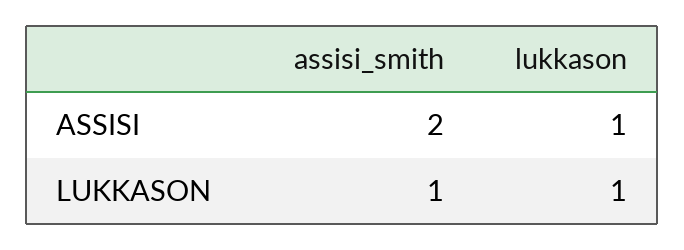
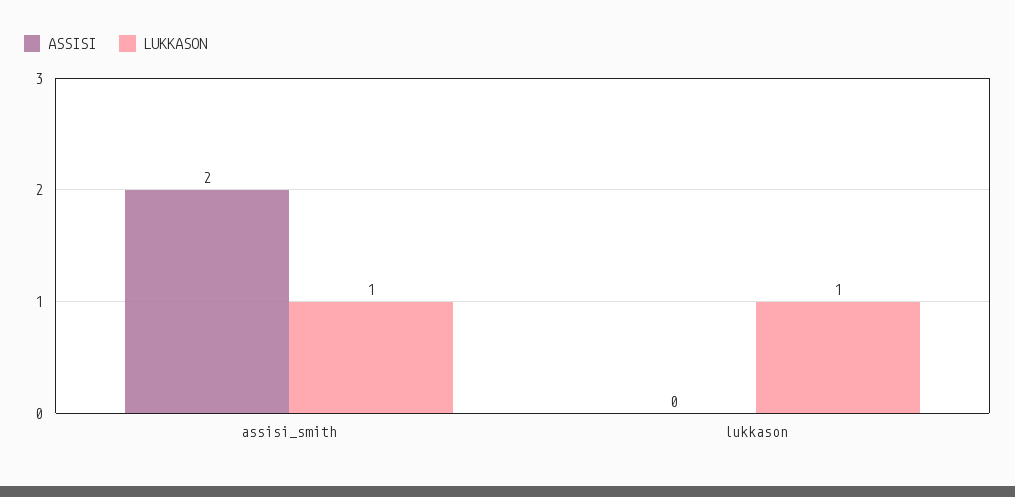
ASSISI, lukkason: 1 -> 0

